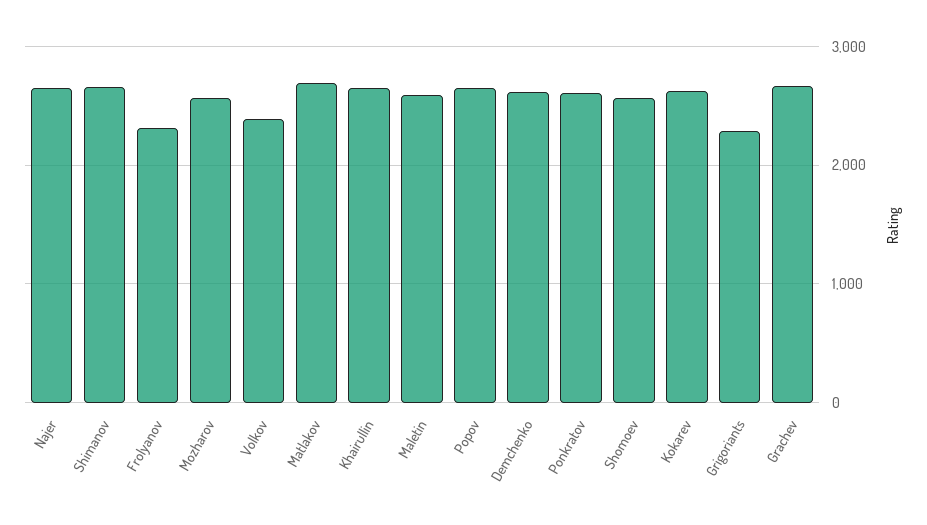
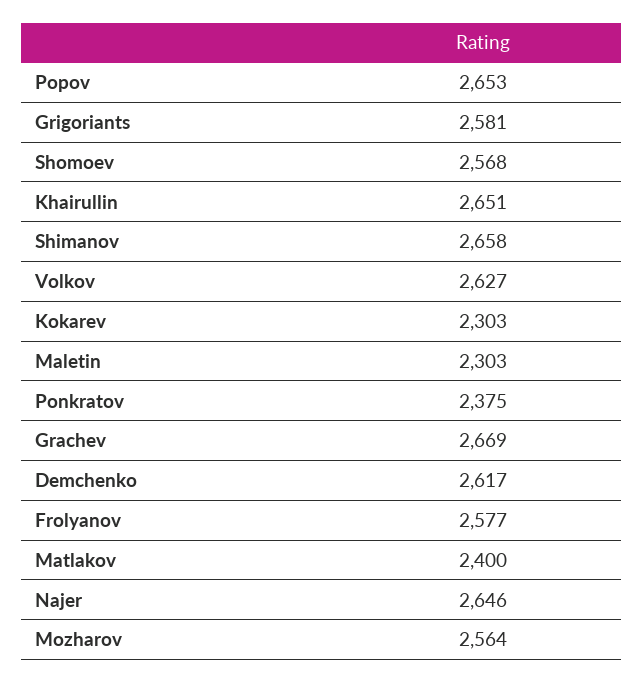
Frolyanov: 2300 -> 2577
Volkov: 2400 -> 2627
Matlakov: 2700 -> 2400
Maletin: 2600 -> 2303
Ponkratov: 2600 -> 2375
Kokarev: 2600 -> 2303
Grigoriants: 2300 -> 2581

